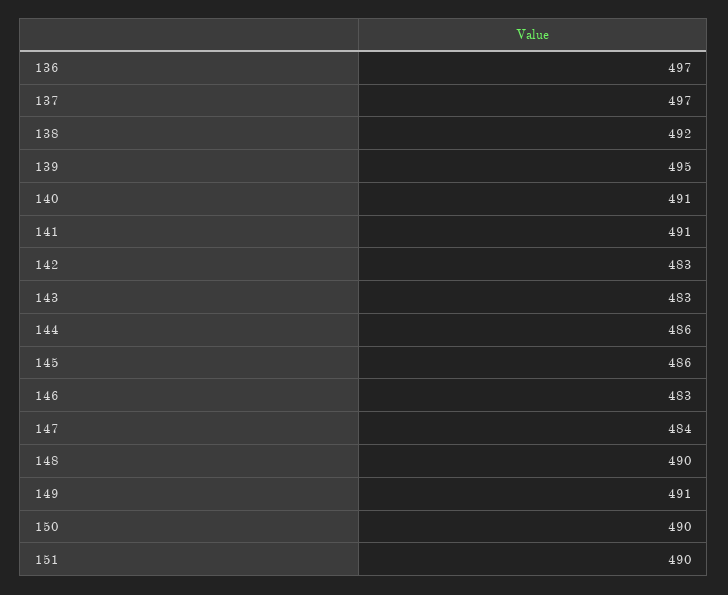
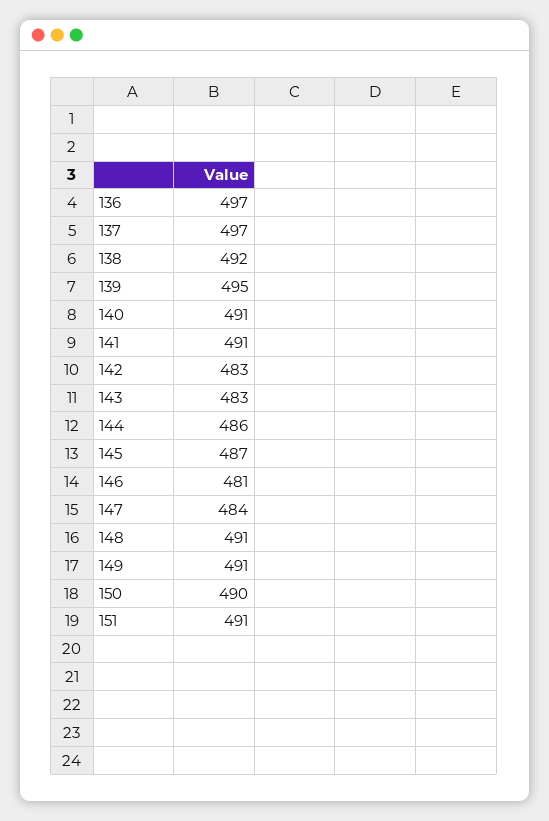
145: 486 -> 487
146: 483 -> 481
148: 490 -> 491
151: 490 -> 491

